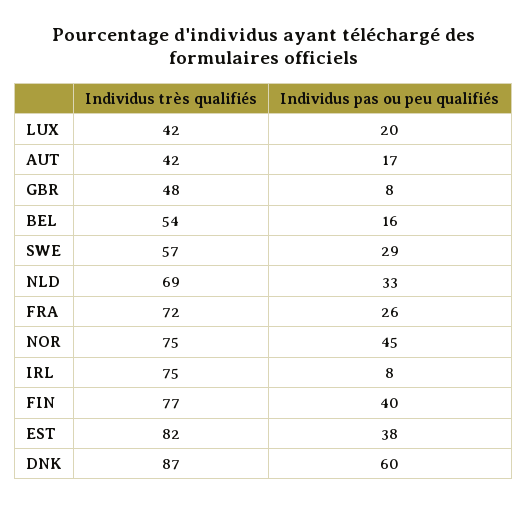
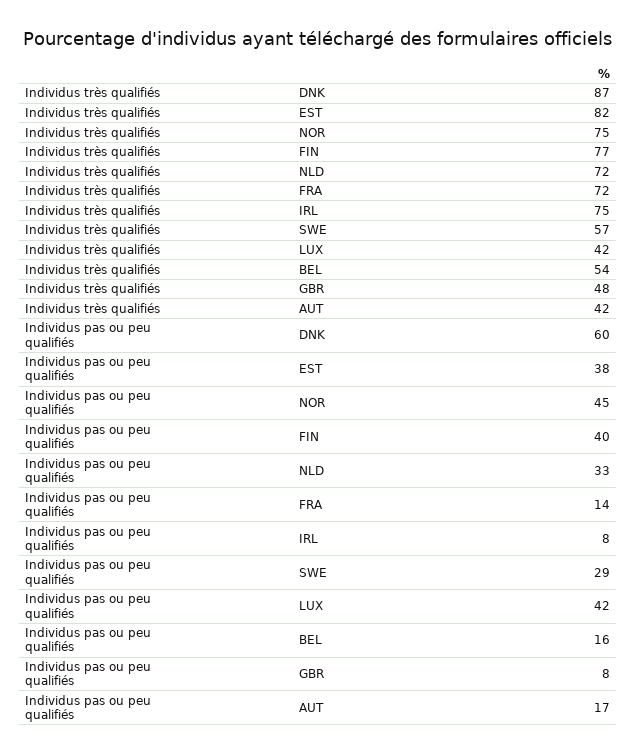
Individus pas ou peu qualifiés, LUX: 20 -> 42
Individus très qualifiés, NLD: 69 -> 72
Individus pas ou peu qualifiés, FRA: 26 -> 14

